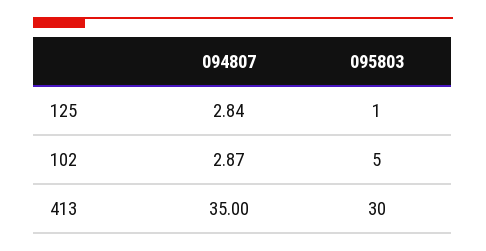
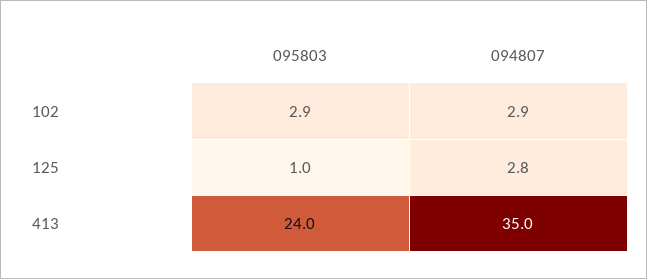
095803, 102: 5 -> 2.9
095803, 413: 30 -> 24

